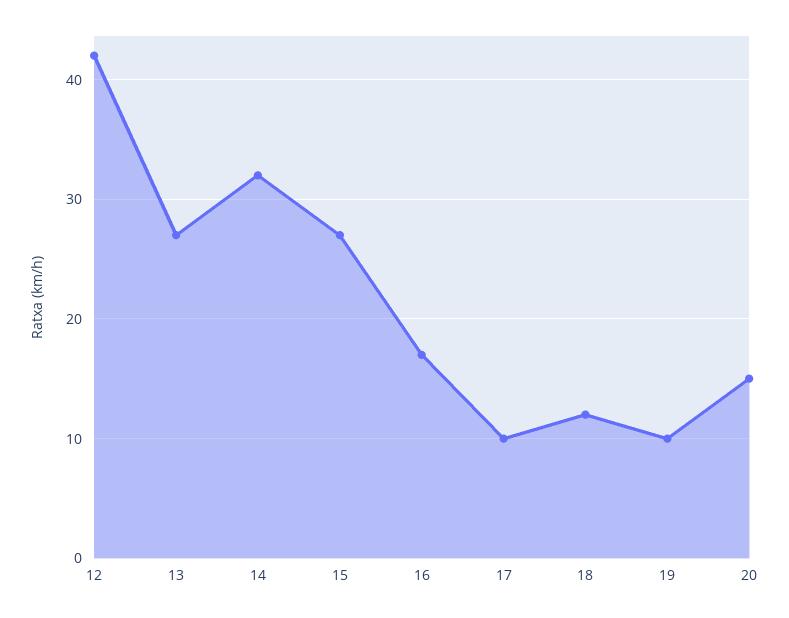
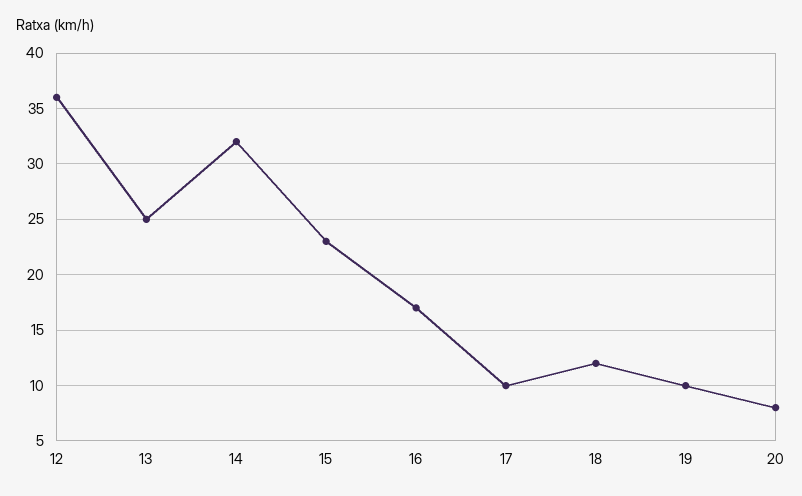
12: 42 -> 36
13: 27 -> 25
15: 27 -> 23
20: 15 -> 8

